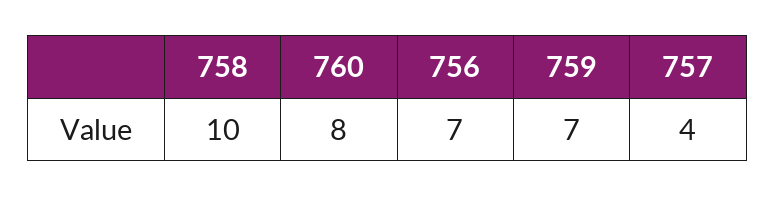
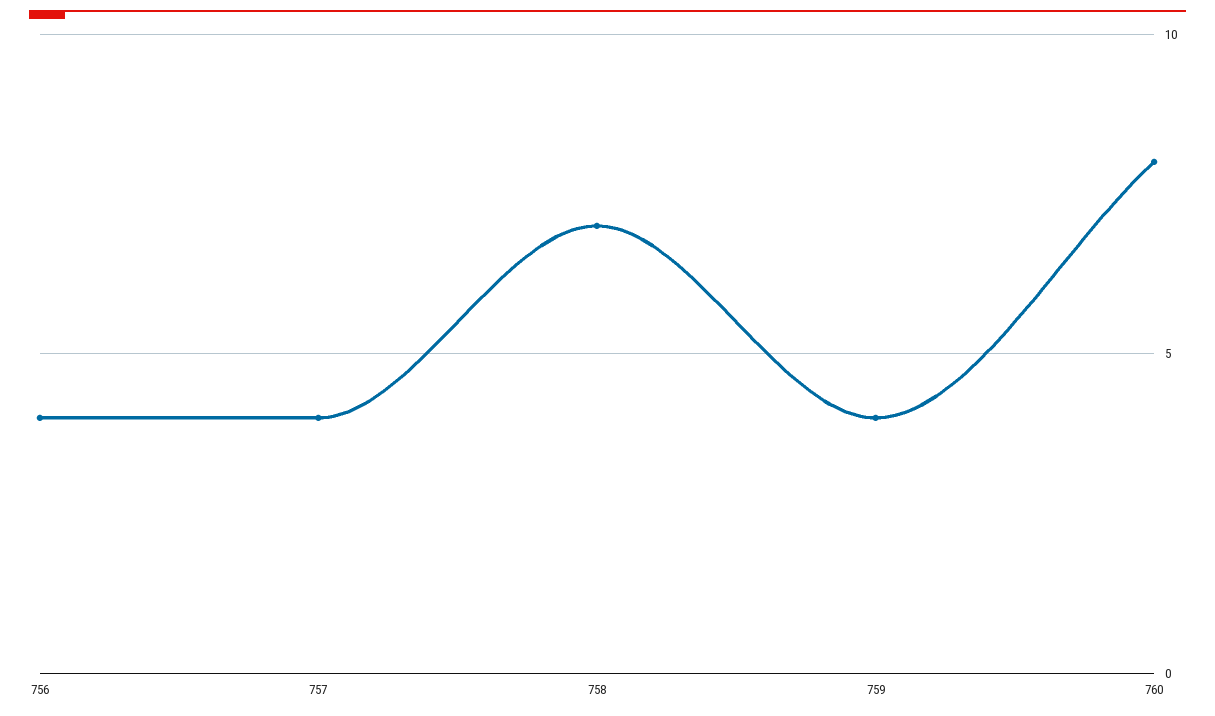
758: 10 -> 7
756: 7 -> 4
759: 7 -> 4

